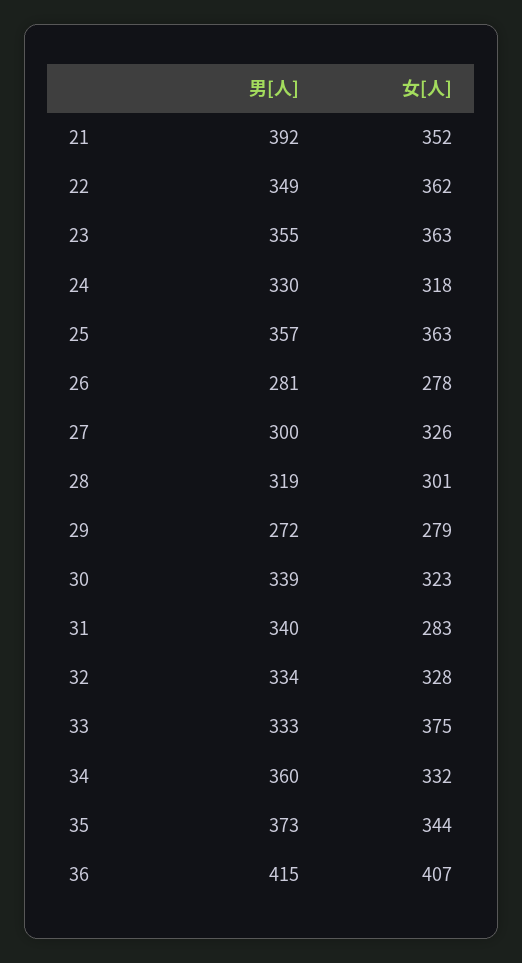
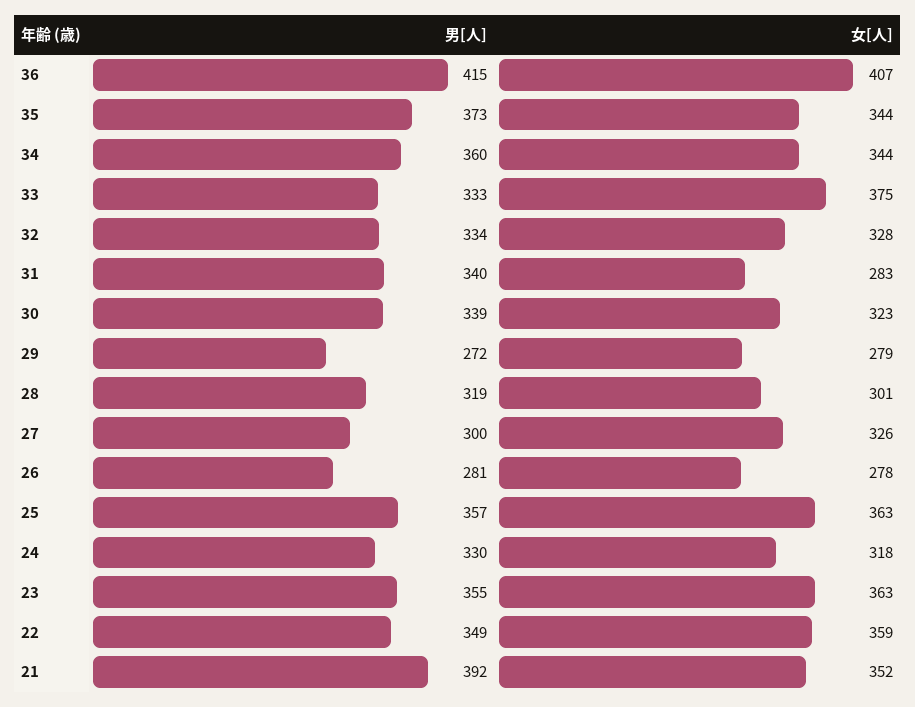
女[人], 22: 362 -> 359
女[人], 34: 332 -> 344

